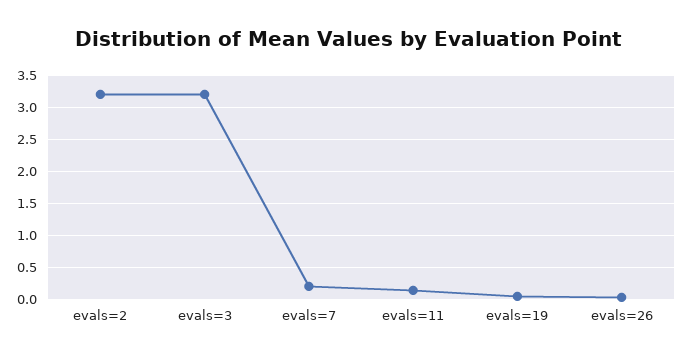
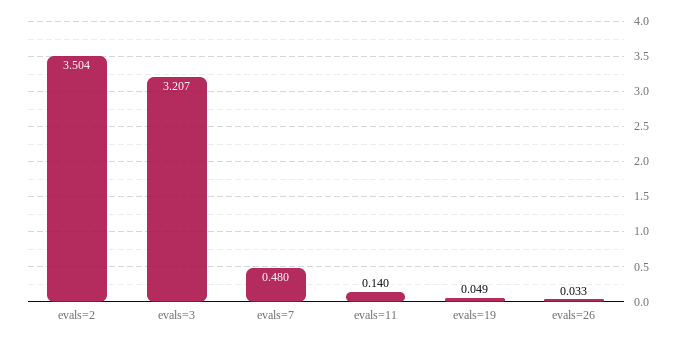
evals=2: 3.2 -> 3.504
evals=7: 0.2 -> 0.48

